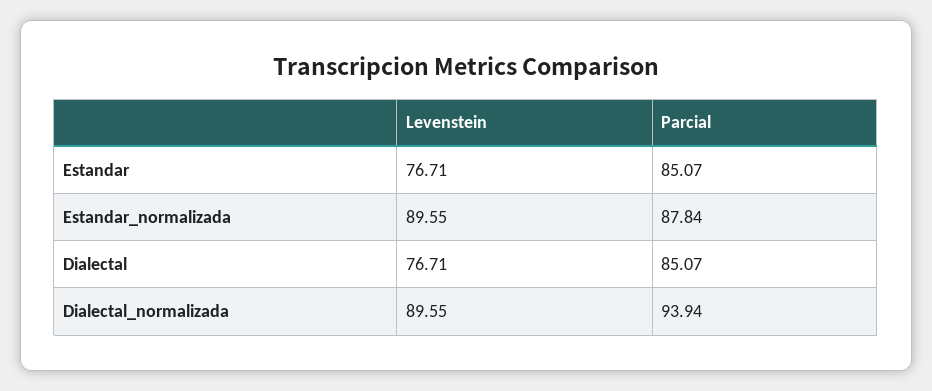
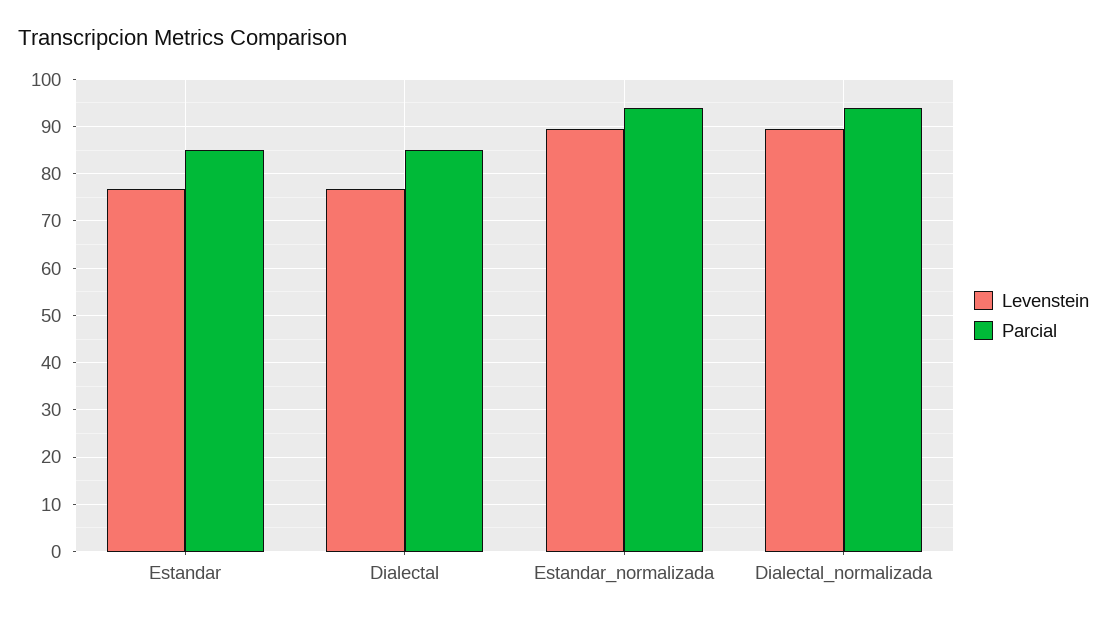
Parcial, Estandar_normalizada: 87.84 -> 94

